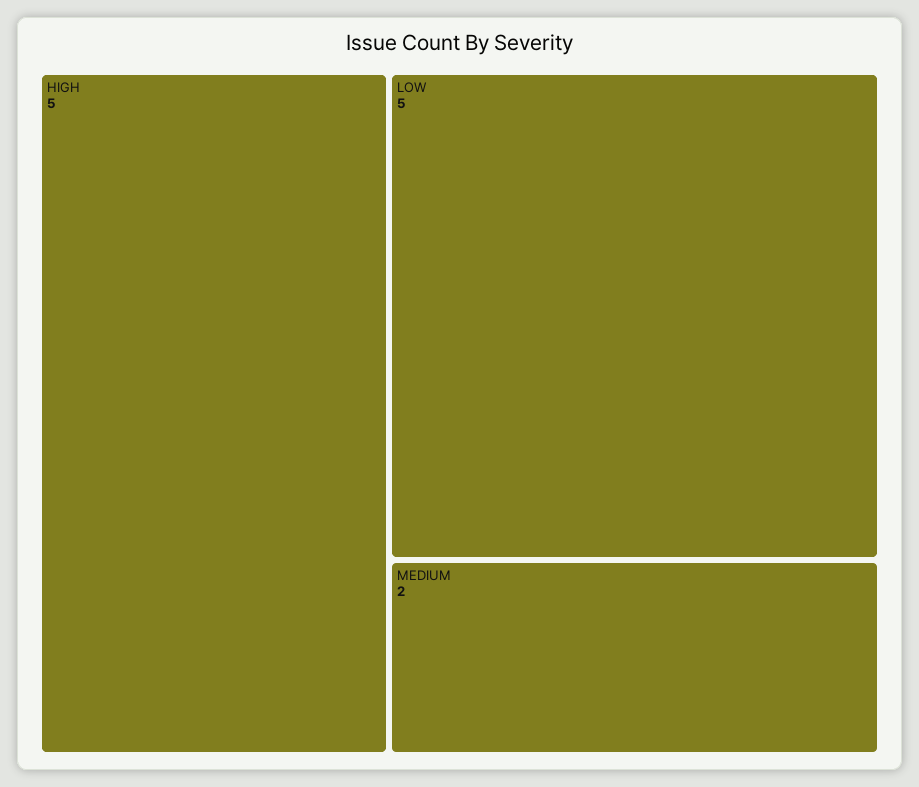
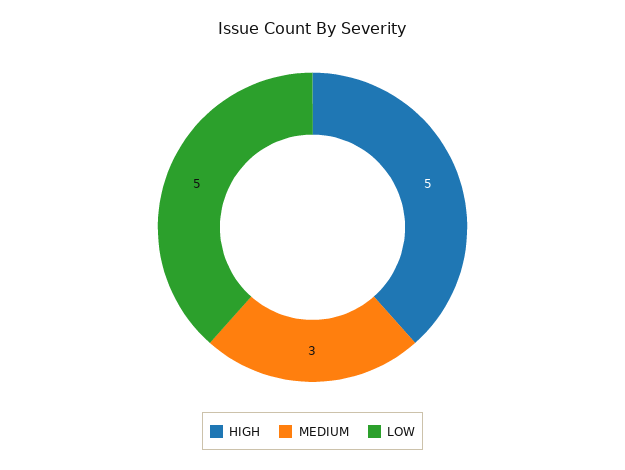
MEDIUM: 2 -> 3

